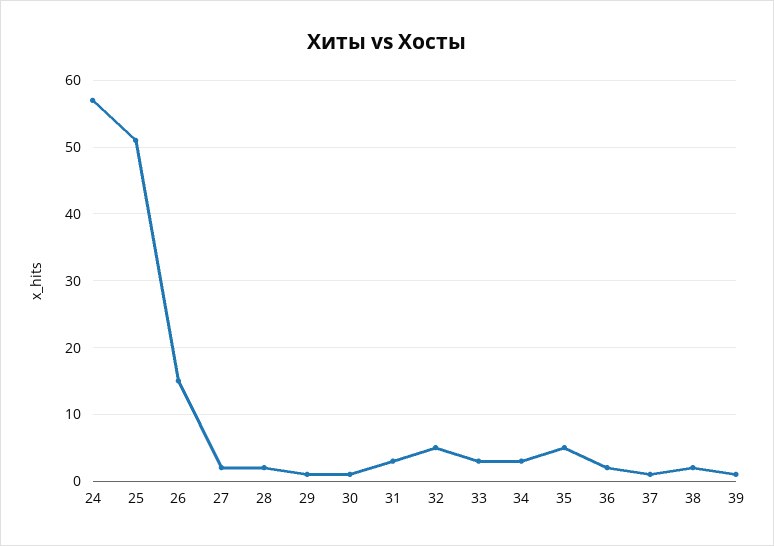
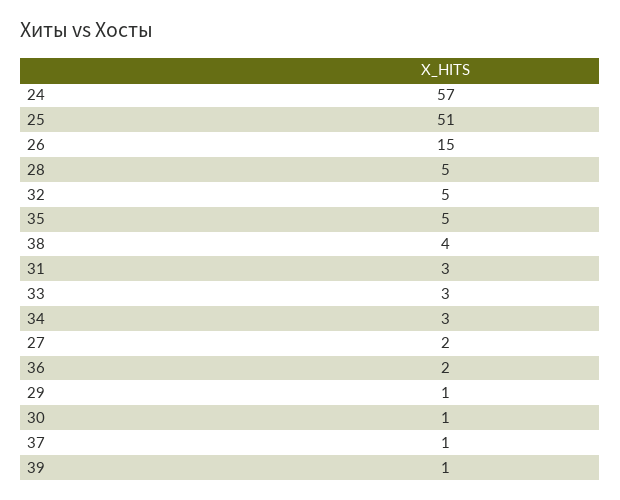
28: 2 -> 5
38: 2 -> 4

